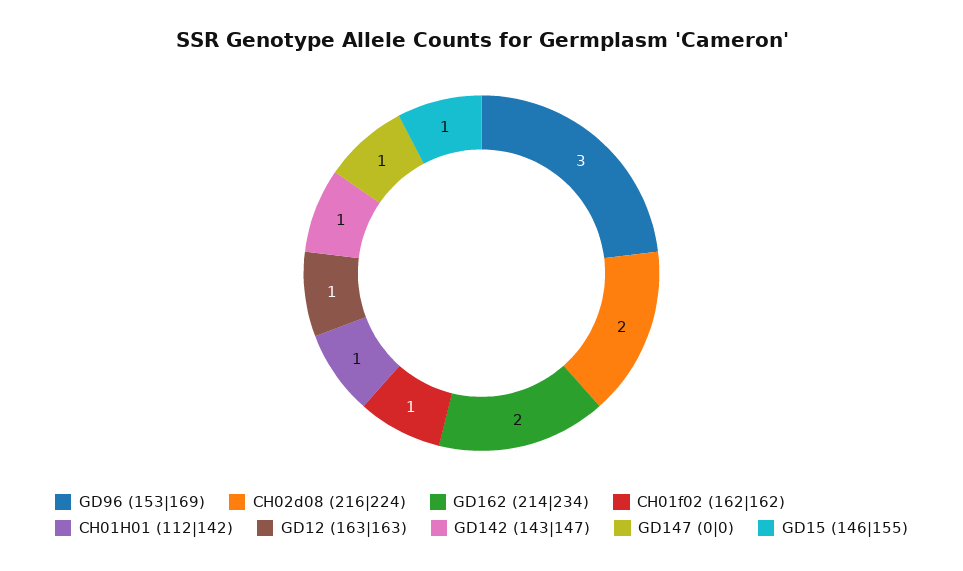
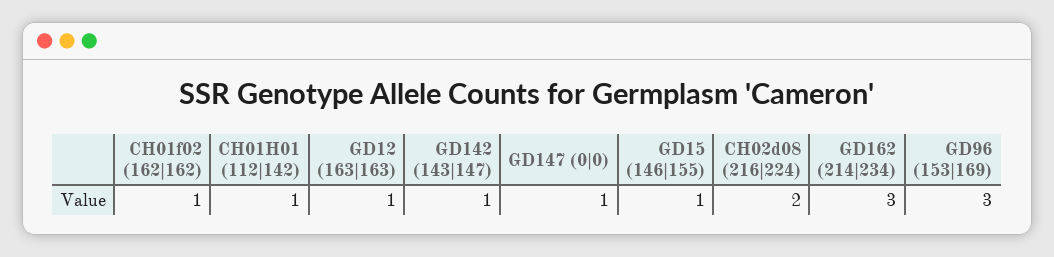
GD162 (214|234): 2 -> 3

